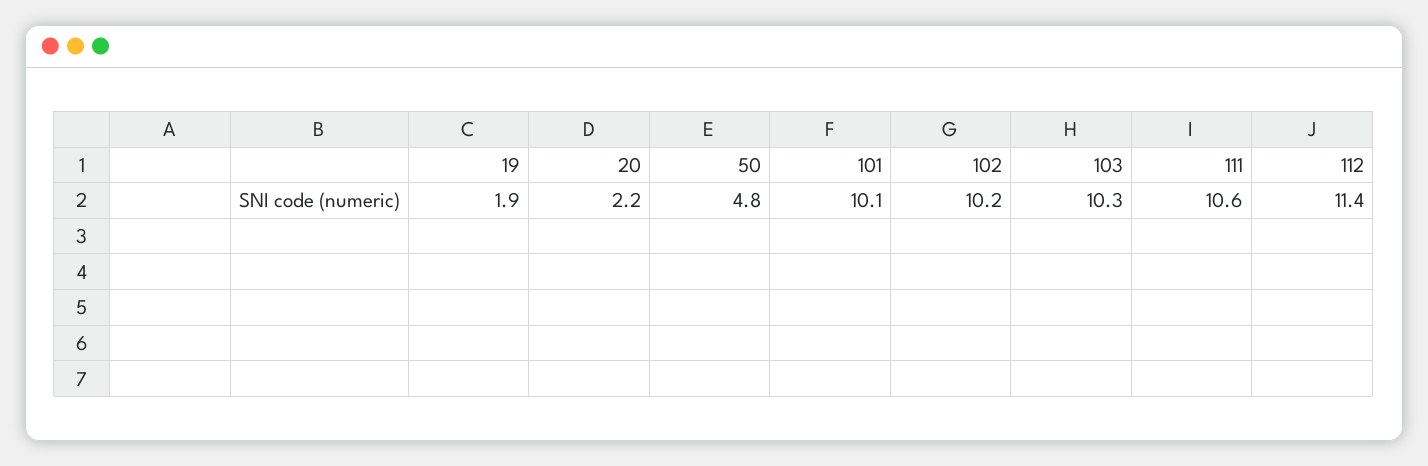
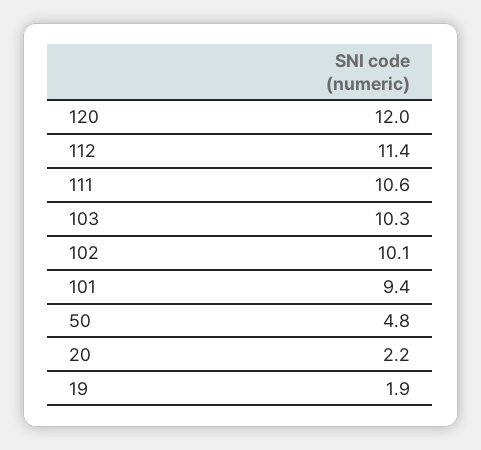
101: 10.1 -> 9.4
102: 10.2 -> 10.1
120: none -> 12

